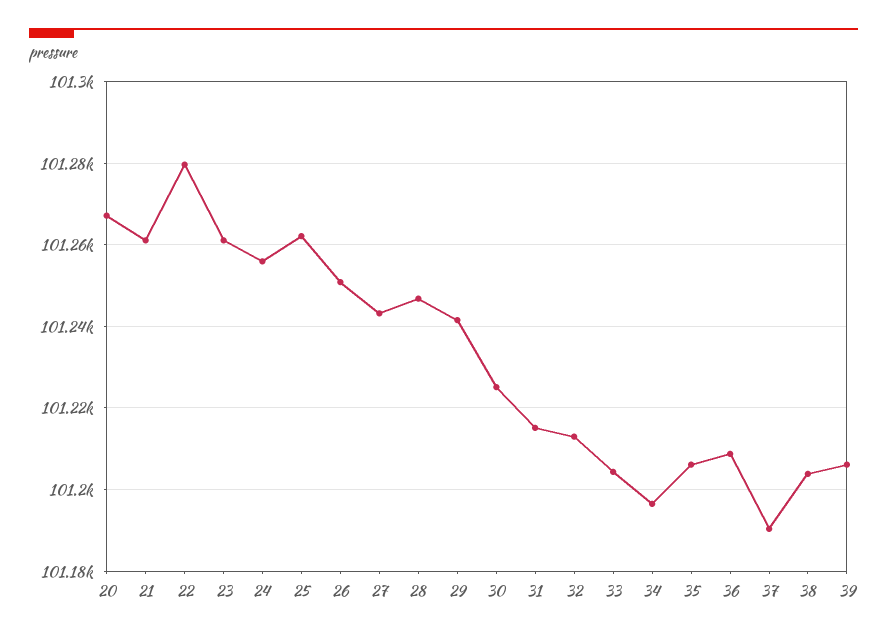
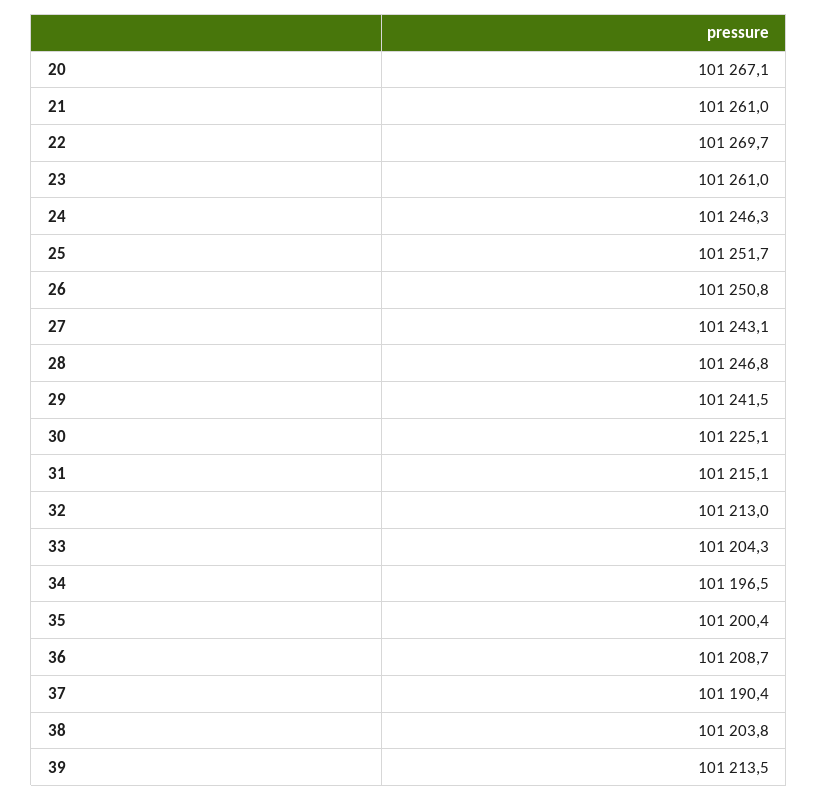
22: 101280 -> 101269.7
24: 101256 -> 101246.3
25: 101262 -> 101251.7
35: 101206 -> 101200.4
39: 101206 -> 101213.5

